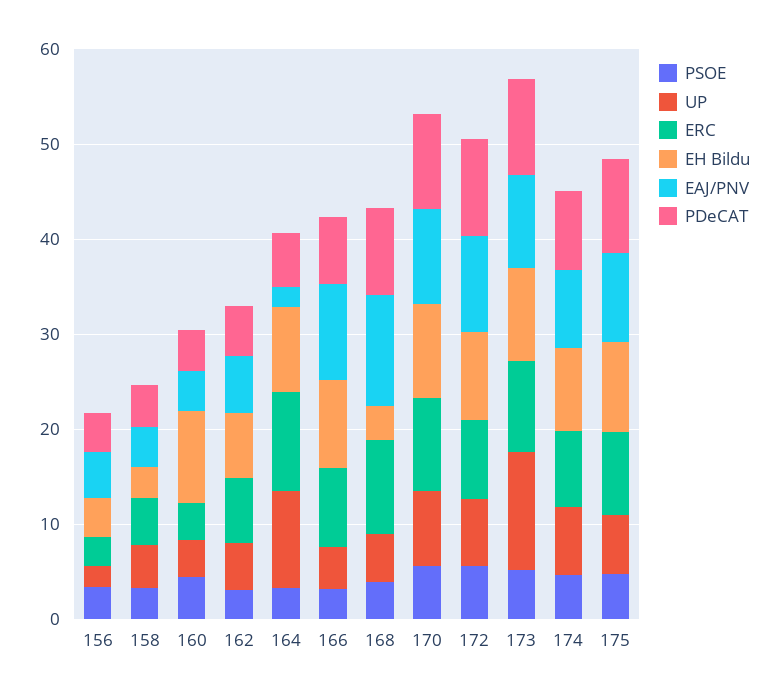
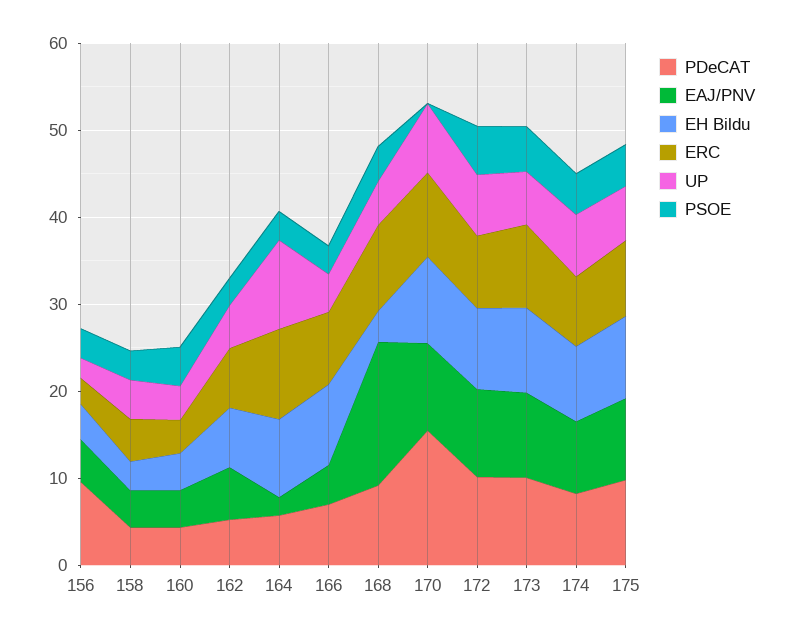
PDeCAT, 156: 4 -> 10
EH Bildu, 160: 10 -> 4
EAJ/PNV, 166: 10 -> 4
EAJ/PNV, 168: 12 -> 16
PSOE, 170: 6 -> 0
PDeCAT, 170: 10 -> 16
UP, 173: 12 -> 6

